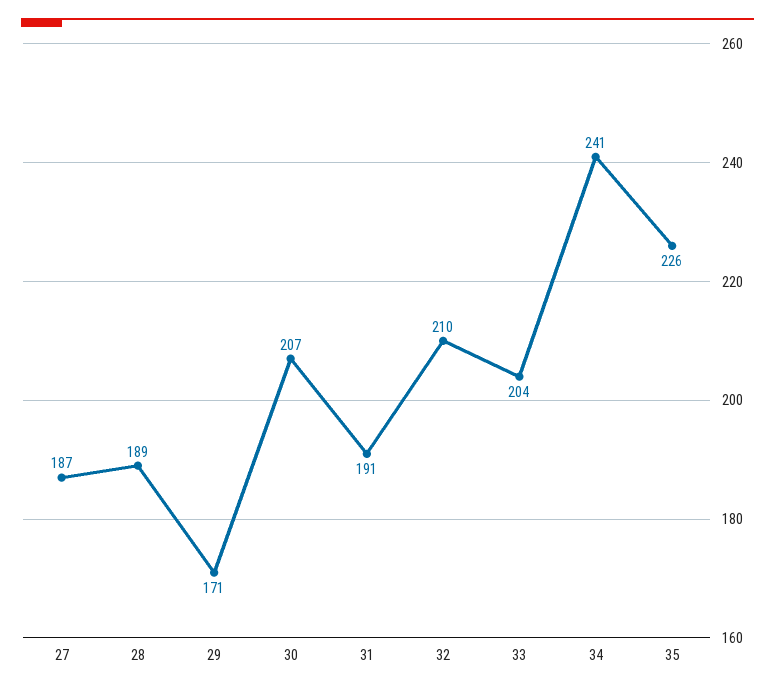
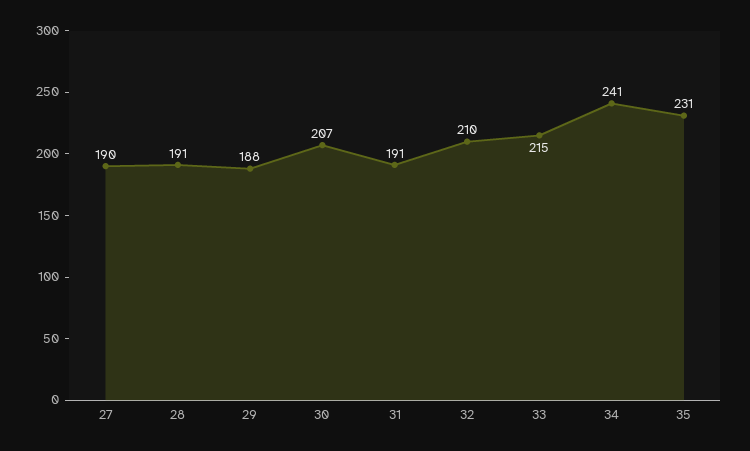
27: 187 -> 190
28: 189 -> 191
29: 171 -> 188
33: 204 -> 215
35: 226 -> 231

